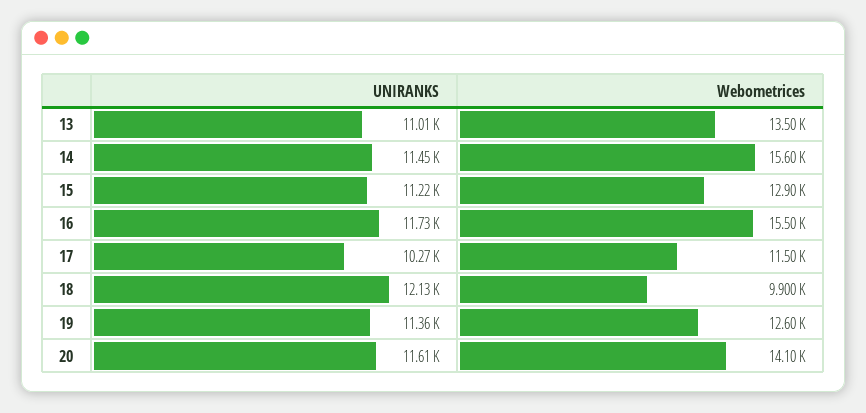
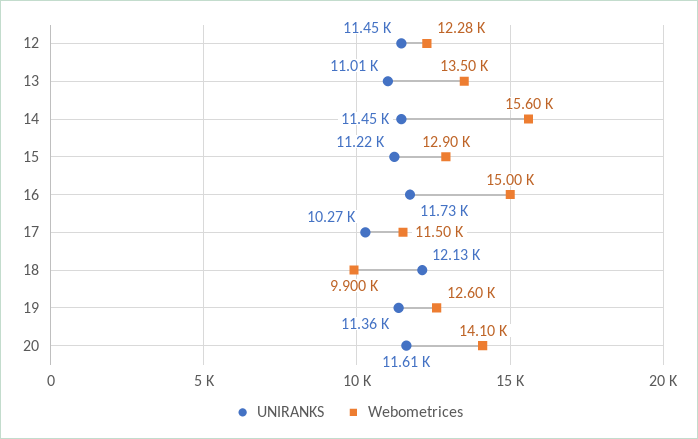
Webometrices, 16: 15500 -> 15000
UNIRANKS, 12: none -> 11450
Webometrices, 12: none -> 12280

